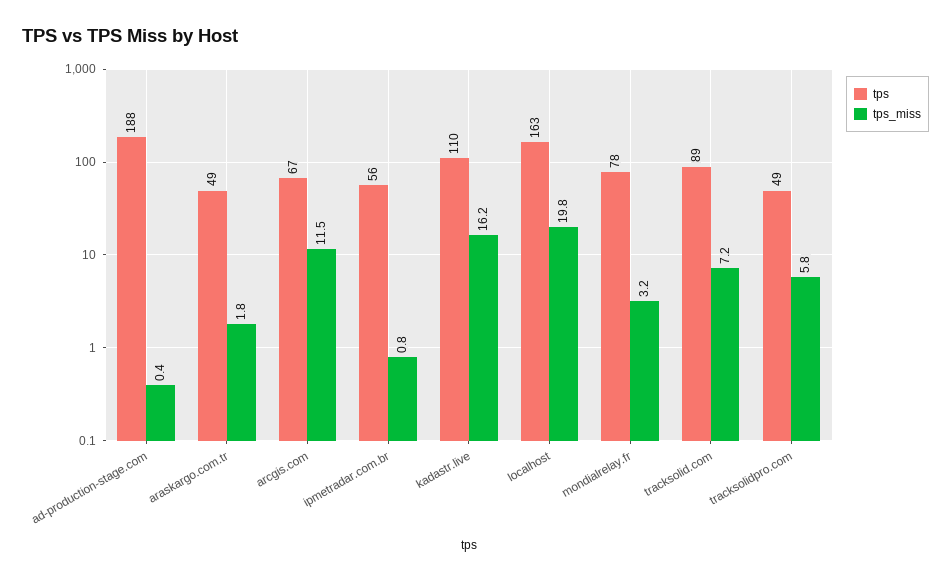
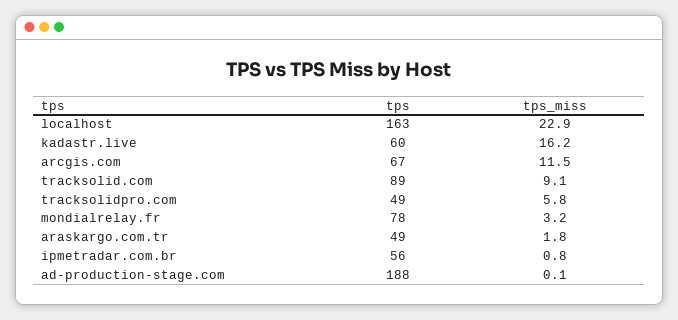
tps_miss, ad-production-stage.com: 0.4 -> 0.1
tps, kadastr.live: 110 -> 60
tps_miss, localhost: 19.8 -> 22.9
tps_miss, tracksolid.com: 7.2 -> 9.1

